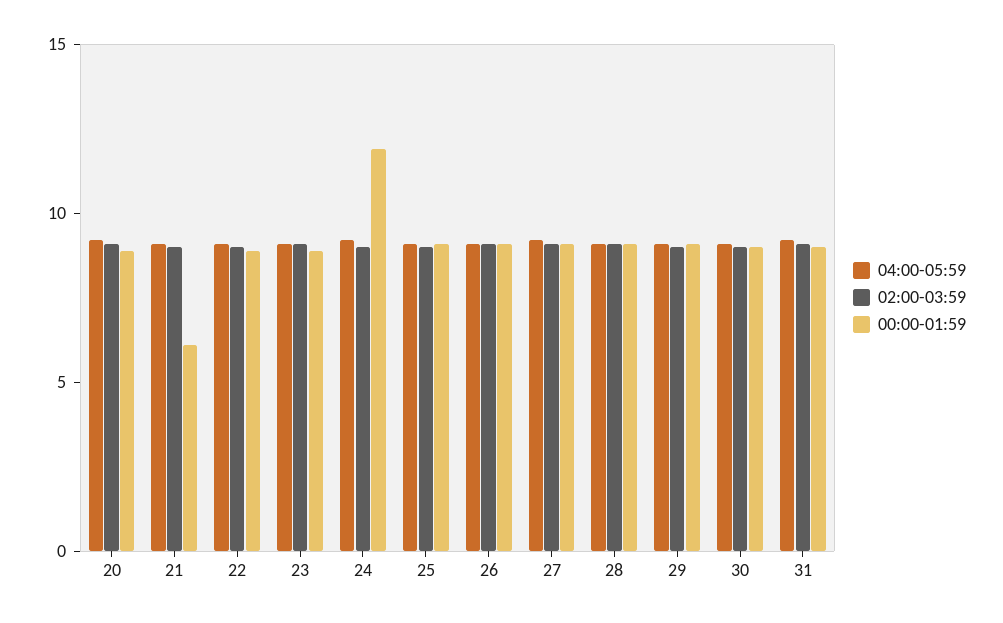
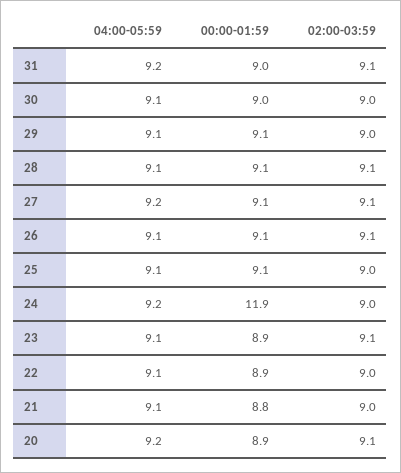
00:00-01:59, 21: 6 -> 8.8

